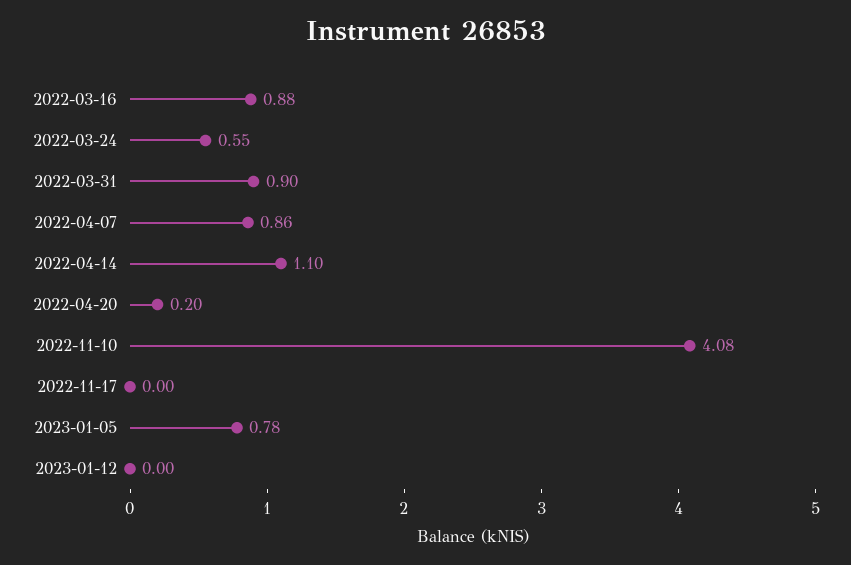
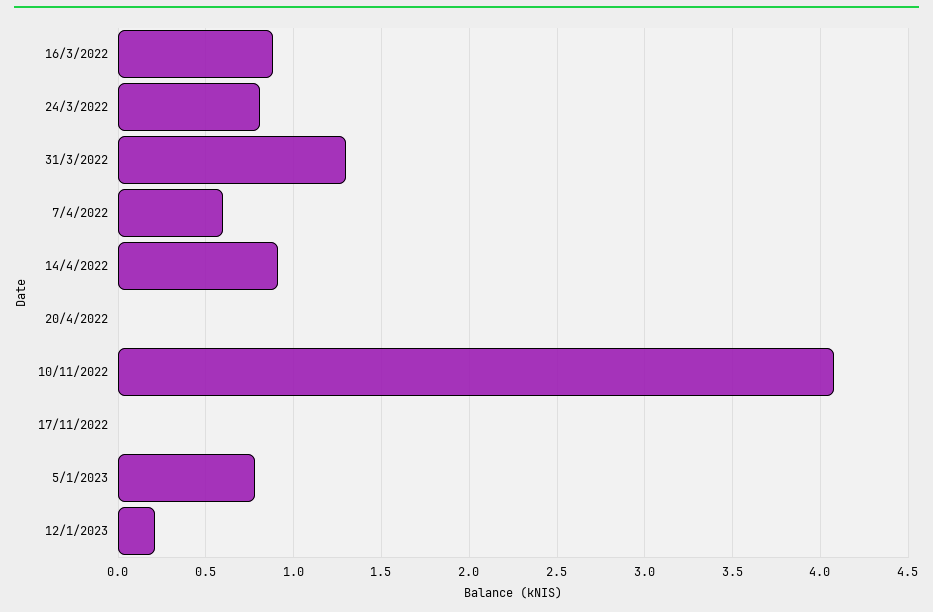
2022-03-24: 0.55 -> 0.8
2022-03-31: 0.9 -> 1.3
2022-04-07: 0.86 -> 0.6
2022-04-14: 1.1 -> 0.9
2022-04-20: 0.2 -> 0
2023-01-12: 0 -> 0.2

